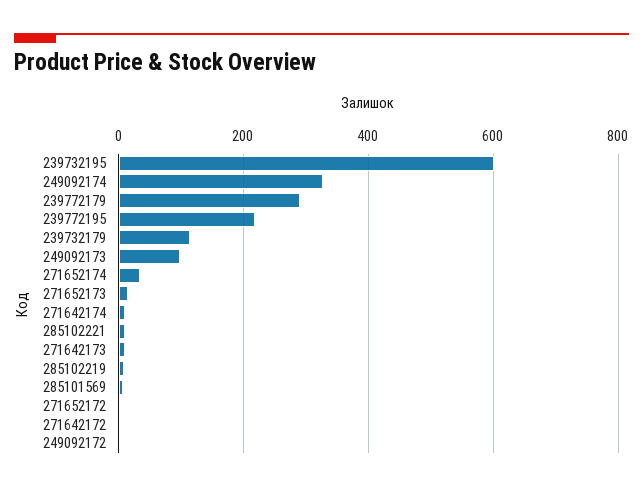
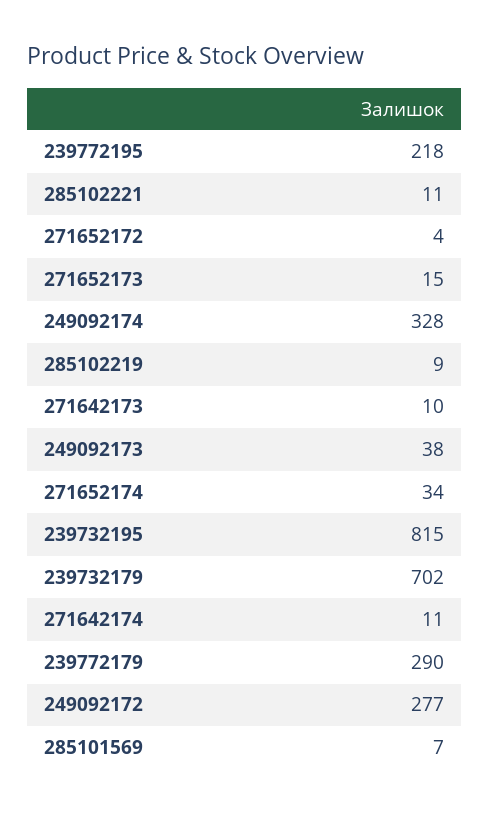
239732195: 600 -> 815
239732179: 120 -> 702
249092173: 100 -> 38
271642172: 0 -> none
249092172: 0 -> 277

